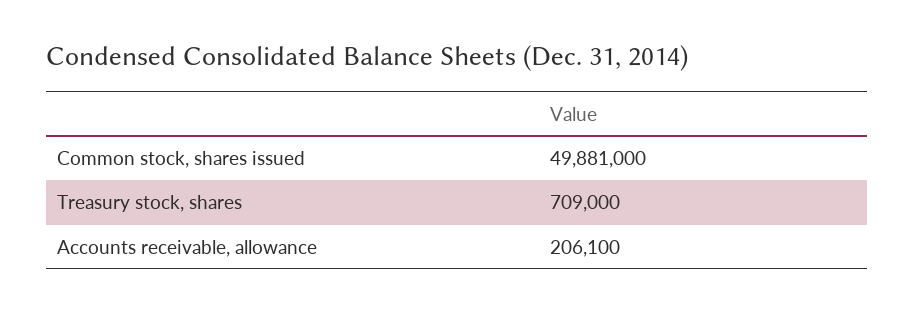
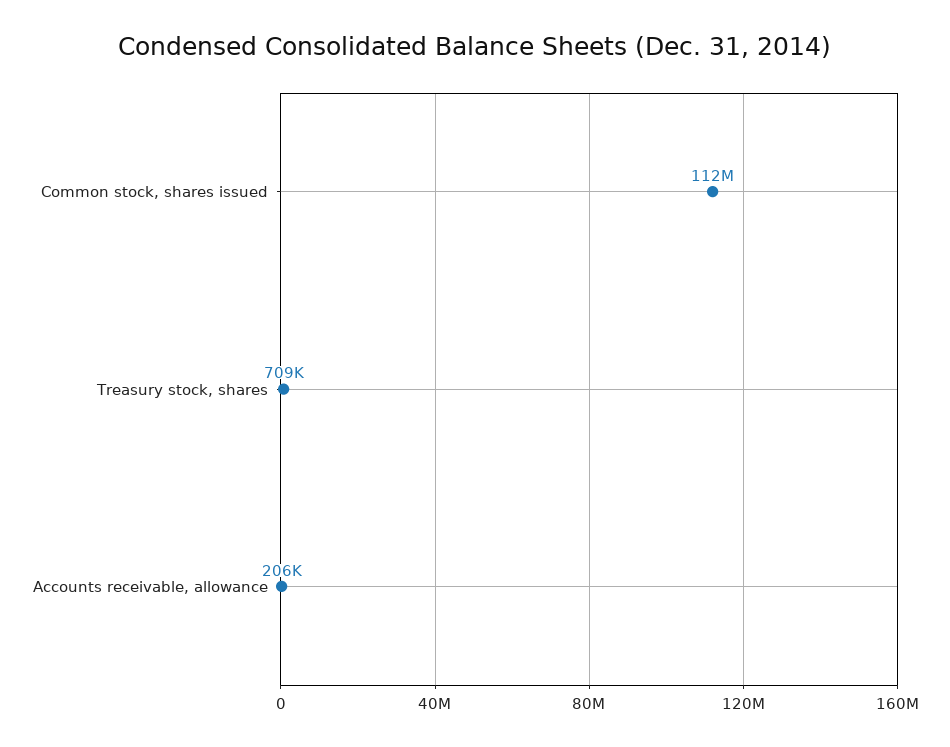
Common stock, shares issued: 49881000 -> 112000000

